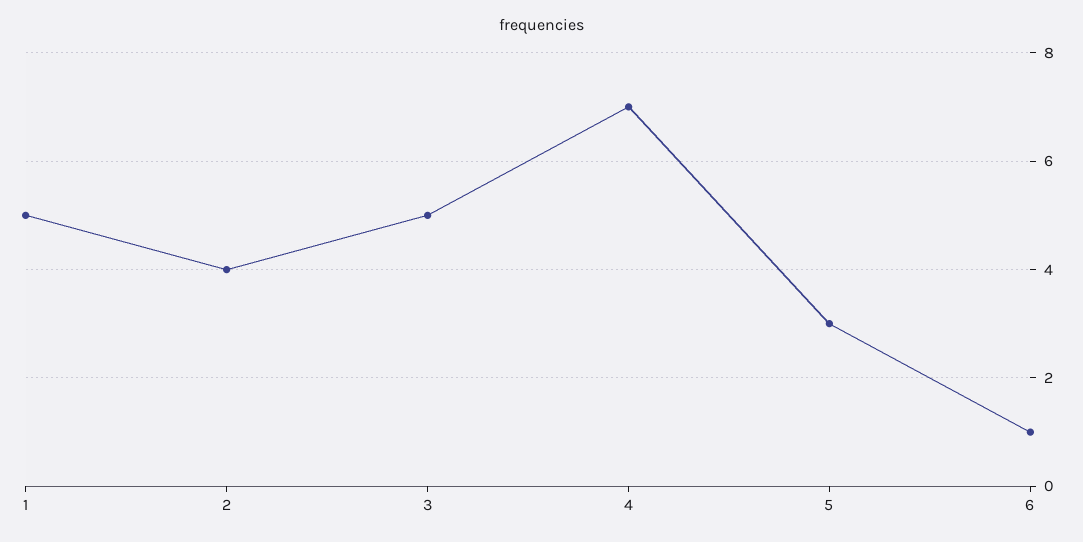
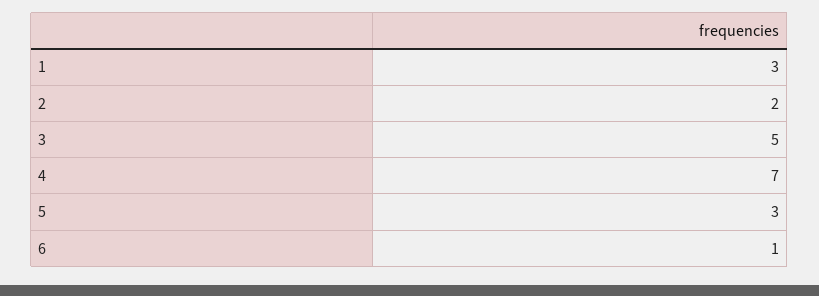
1: 5 -> 3
2: 4 -> 2

